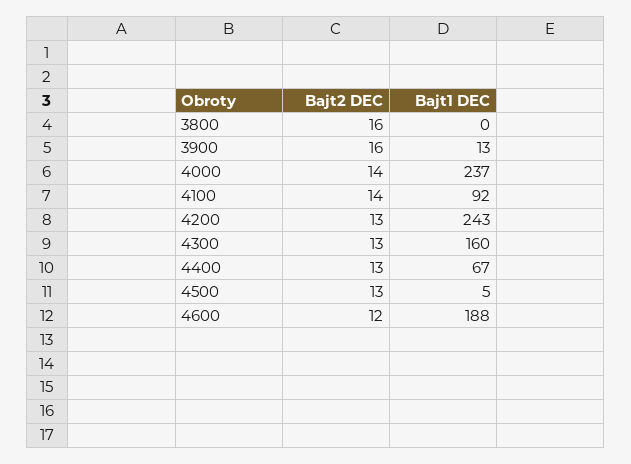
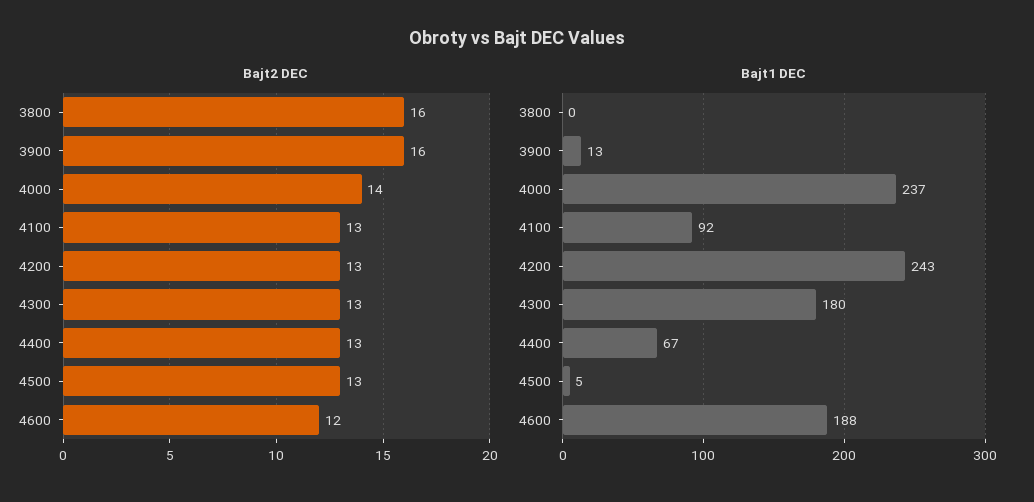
Bajt2 DEC, 4100: 14 -> 13
Bajt1 DEC, 4300: 160 -> 180

